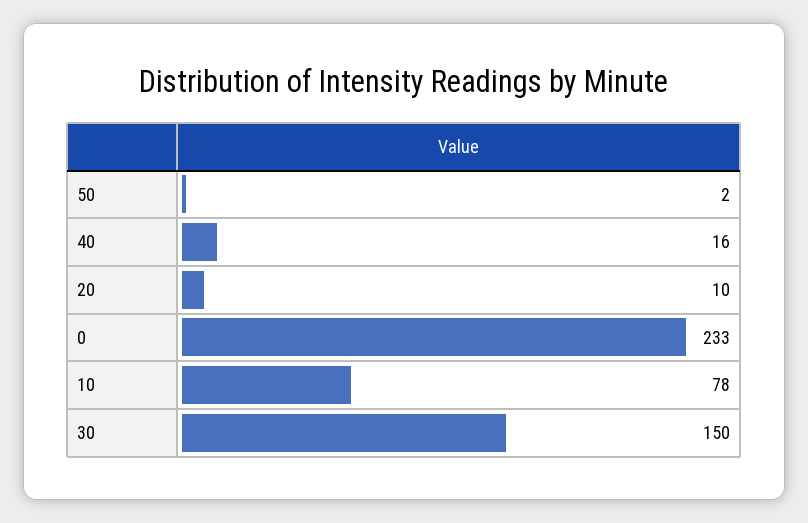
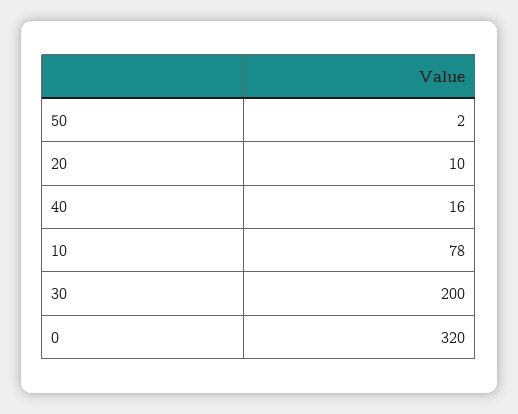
0: 233 -> 320
30: 150 -> 200

